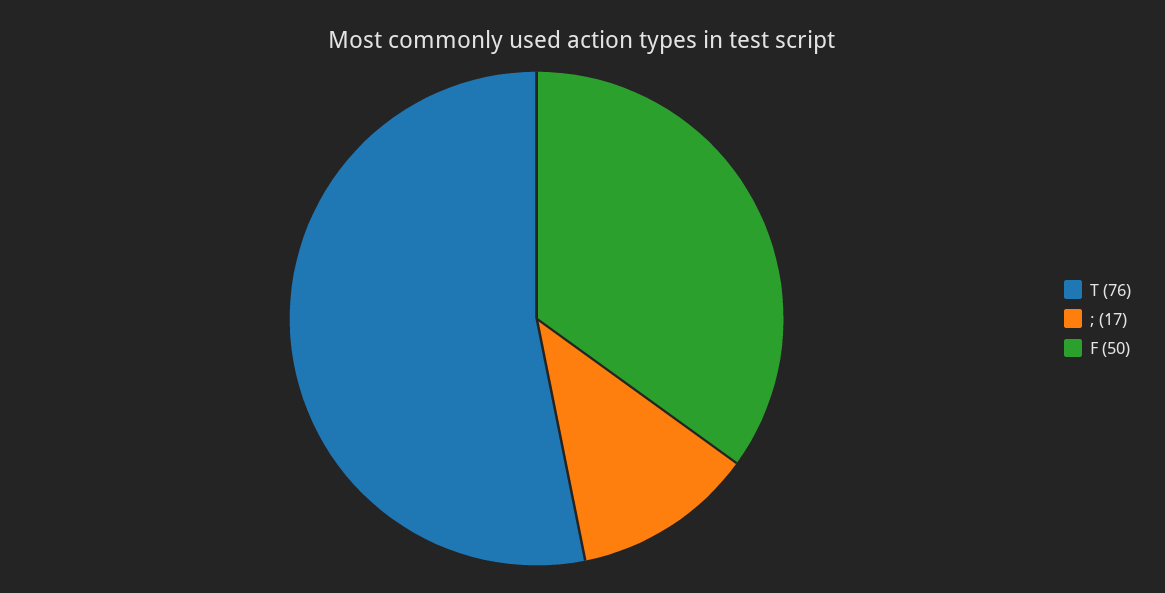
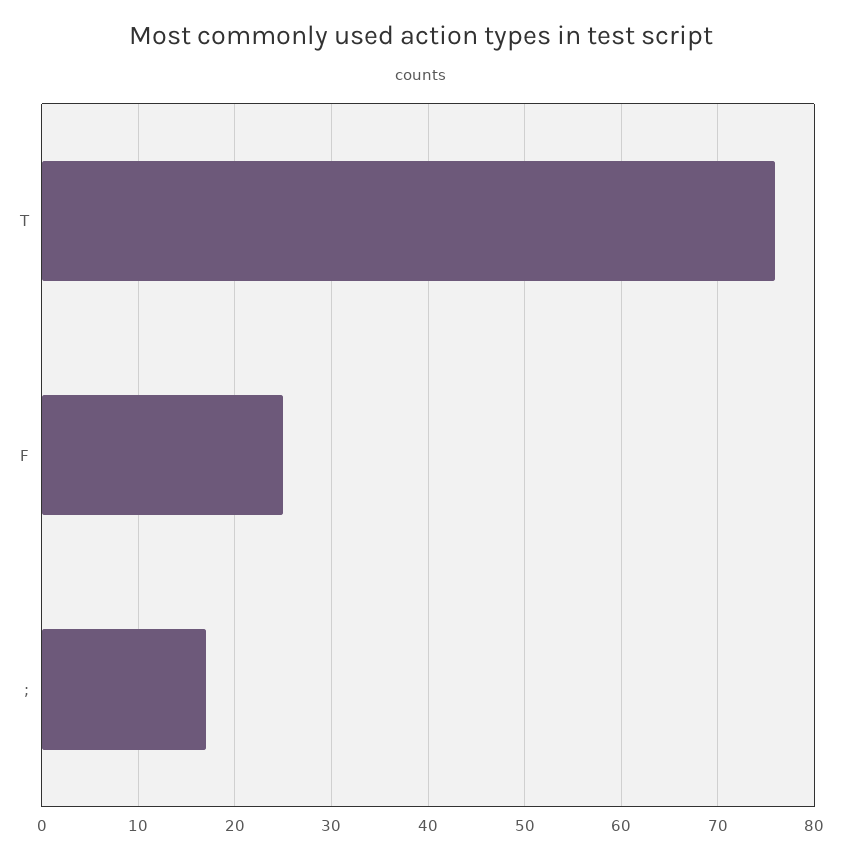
F: 50 -> 25

